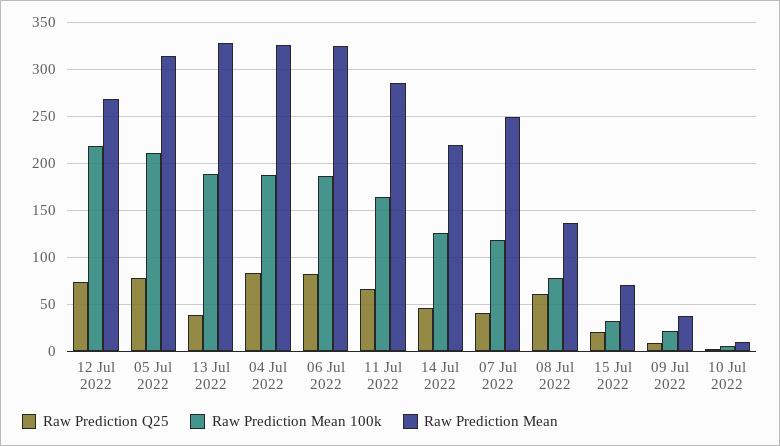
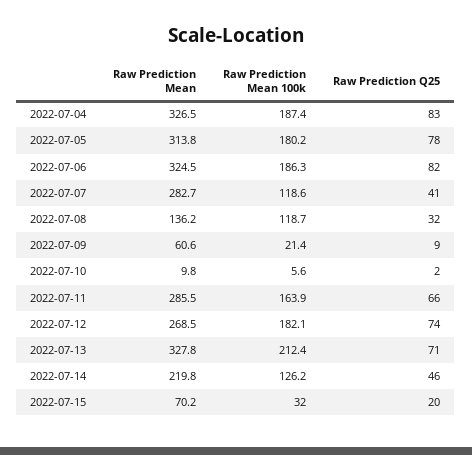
Raw Prediction Mean 100k, 12 Jul 2022: 220 -> 182.1
Raw Prediction Mean 100k, 05 Jul 2022: 210 -> 180.2
Raw Prediction Q25, 13 Jul 2022: 40 -> 71
Raw Prediction Mean 100k, 13 Jul 2022: 190 -> 212.4
Raw Prediction Mean, 07 Jul 2022: 250 -> 282.7
Raw Prediction Q25, 08 Jul 2022: 60 -> 32
Raw Prediction Mean 100k, 08 Jul 2022: 80 -> 118.7
Raw Prediction Mean, 09 Jul 2022: 40 -> 60.6

